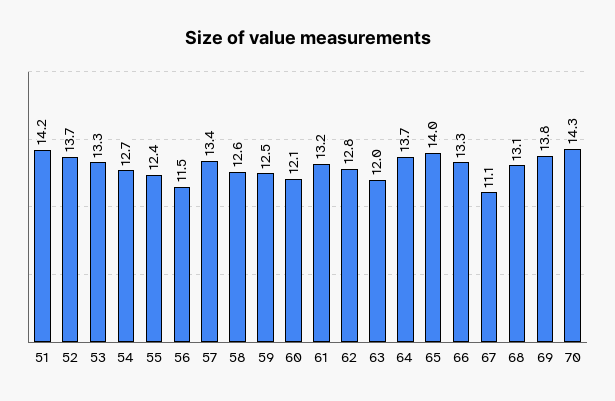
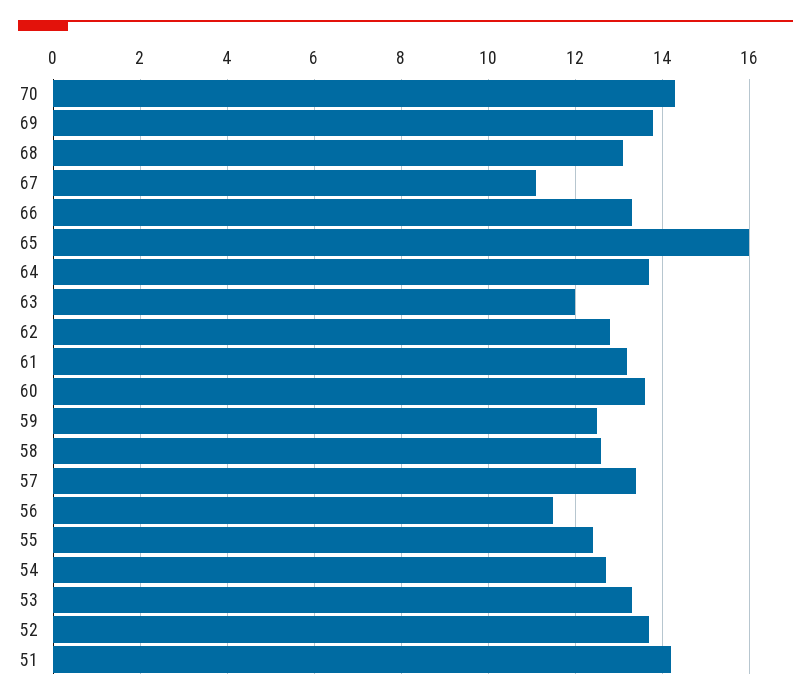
60: 12.1 -> 13.5
65: 14 -> 16

